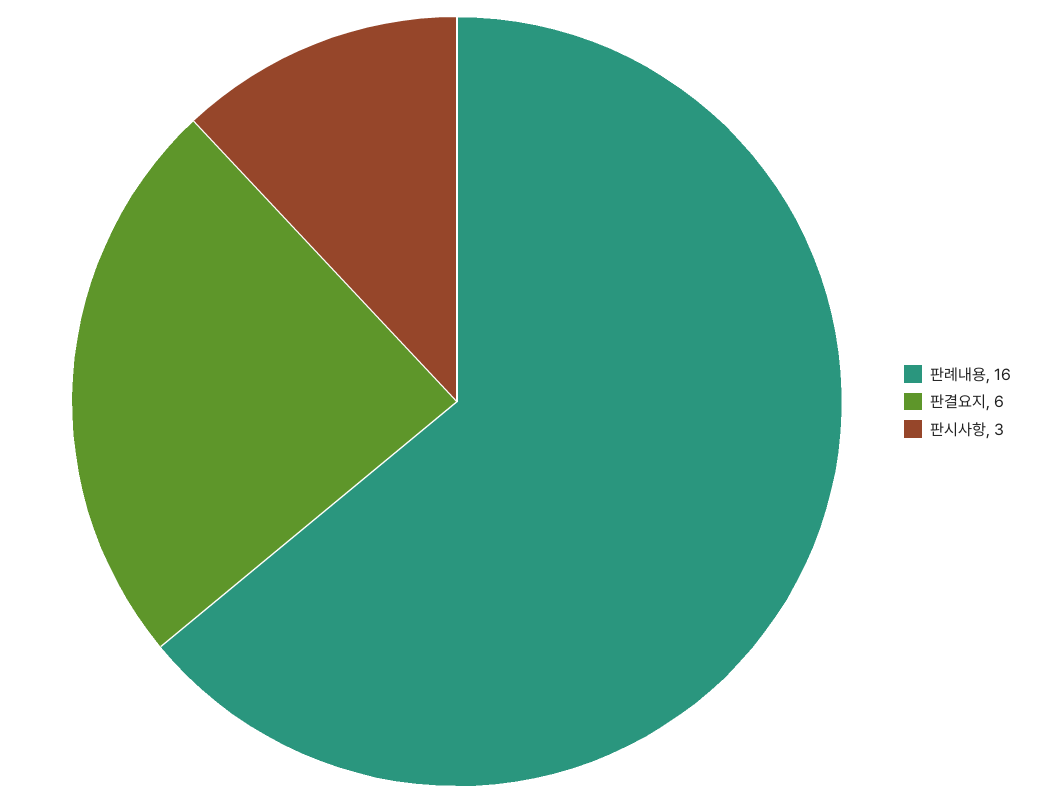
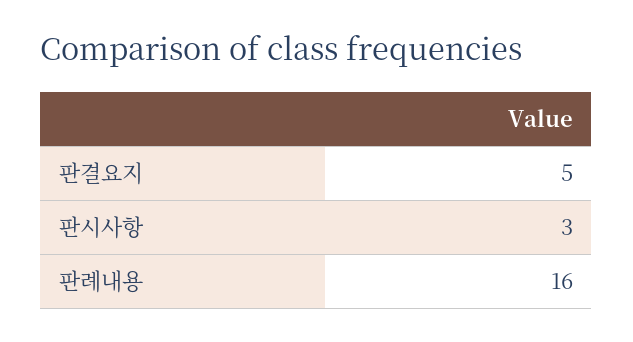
판결요지: 6 -> 5

